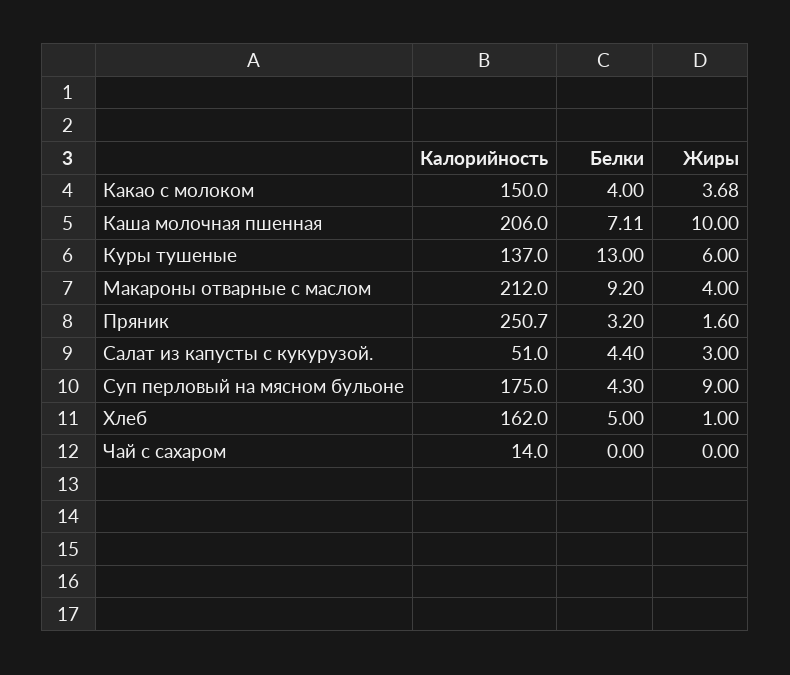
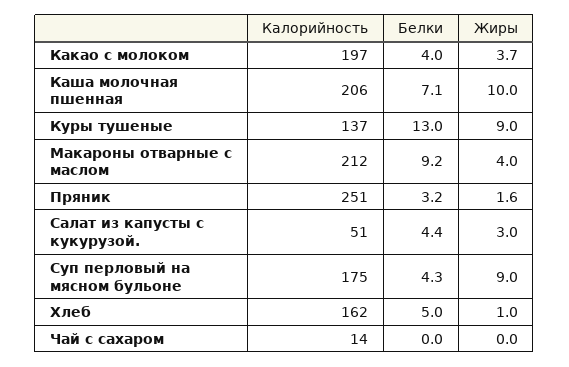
Калорийность, Какао с молоком: 150 -> 197
Жиры, Куры тушеные: 6 -> 9

